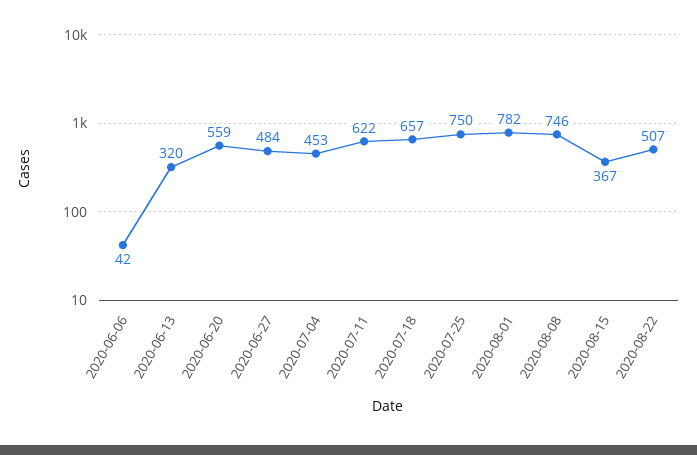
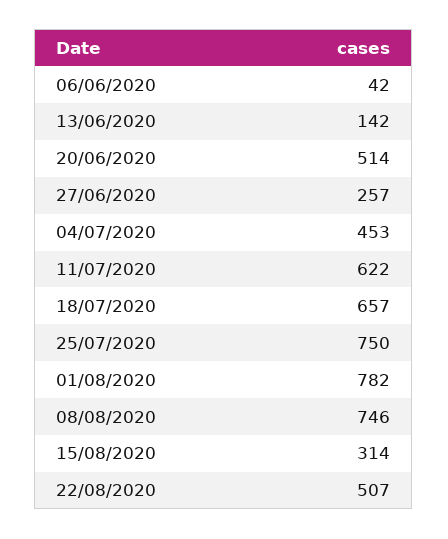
2020-06-13: 320 -> 142
2020-06-20: 559 -> 514
2020-06-27: 484 -> 257
2020-08-15: 367 -> 314

